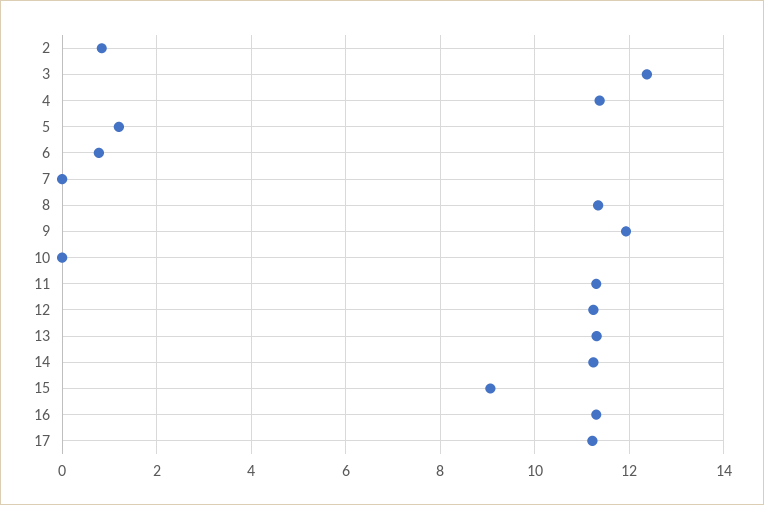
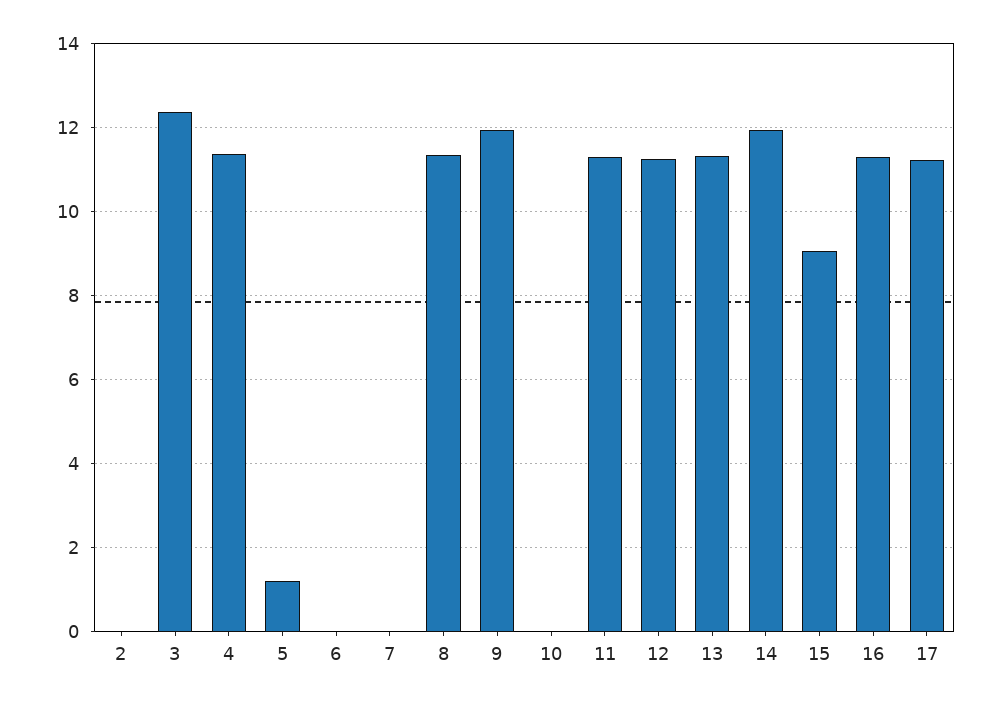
2: 0.8 -> 0
6: 0.8 -> 0
14: 11.2 -> 12

